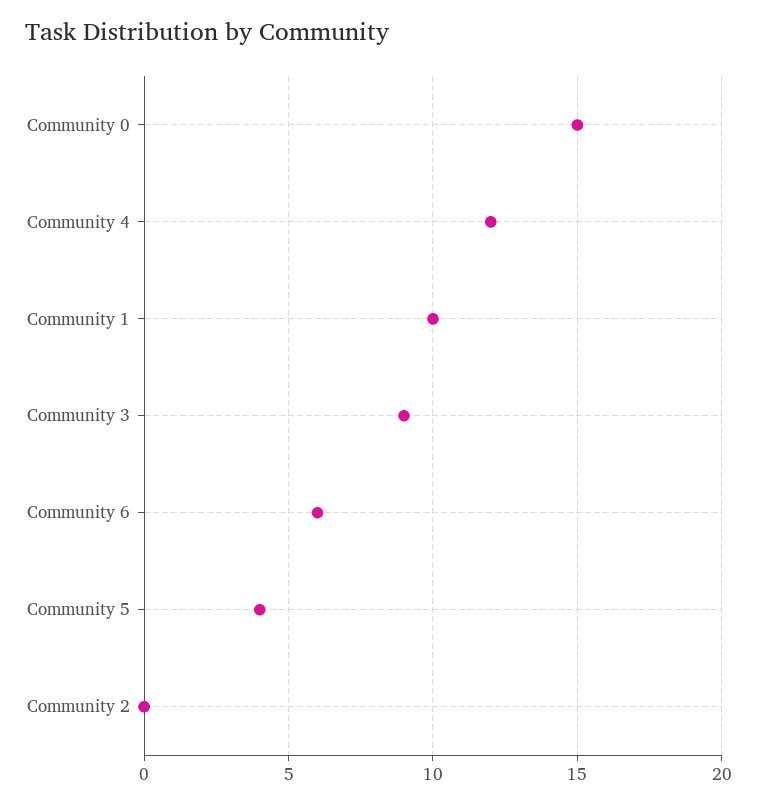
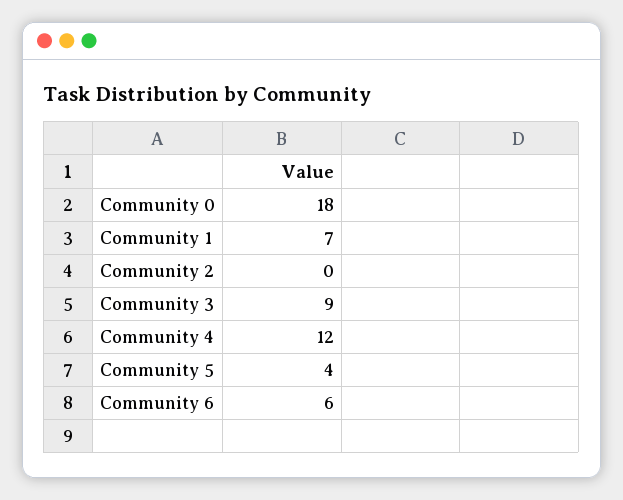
Community 0: 15 -> 18
Community 1: 10 -> 7

